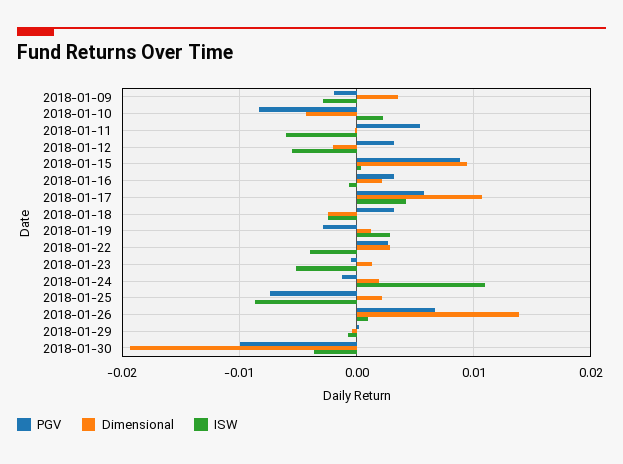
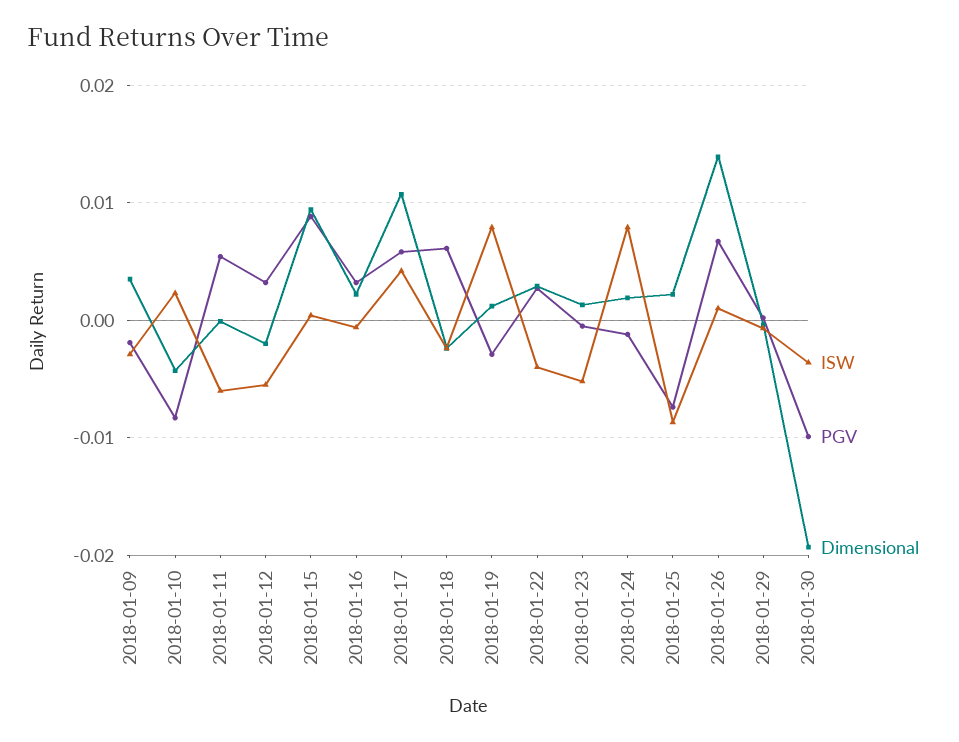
PGV, 2018-01-18: 0.003 -> 0.006
ISW, 2018-01-19: 0.003 -> 0.008
ISW, 2018-01-24: 0.011 -> 0.008

